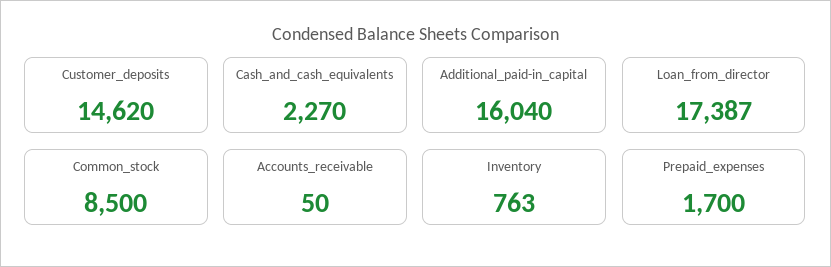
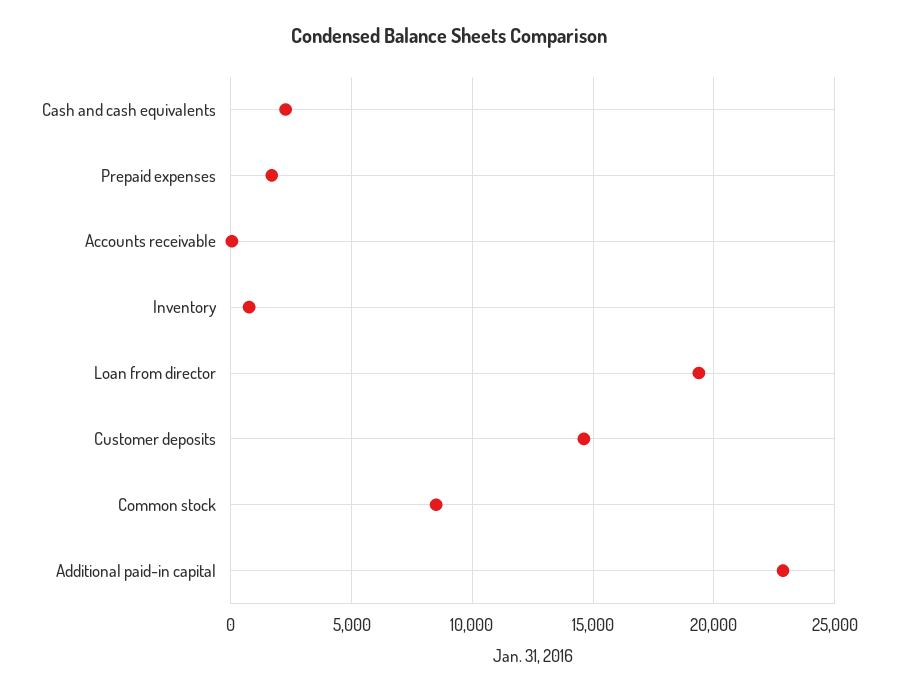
Additional_paid-in_capital: 16040 -> 23000
Loan_from_director: 17387 -> 19500

